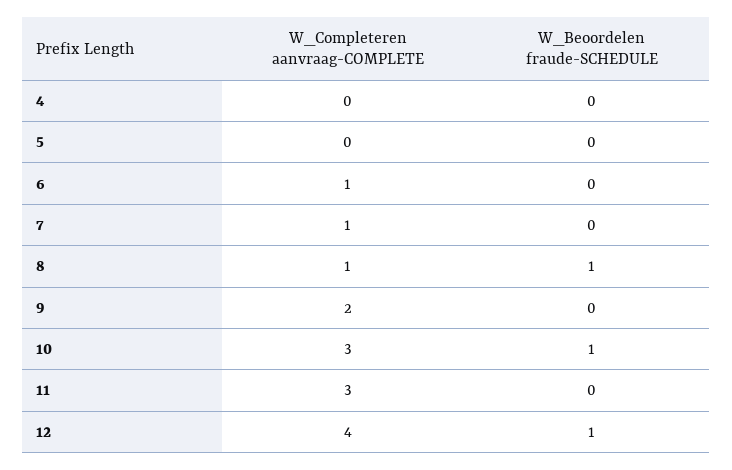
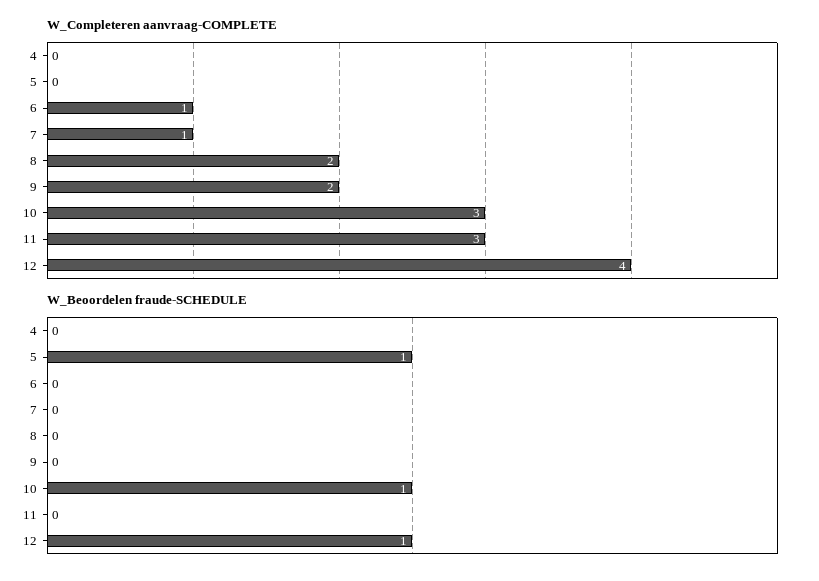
W_Beoordelen fraude-SCHEDULE, 5: 0 -> 1
W_Completeren aanvraag-COMPLETE, 8: 1 -> 2
W_Beoordelen fraude-SCHEDULE, 8: 1 -> 0

